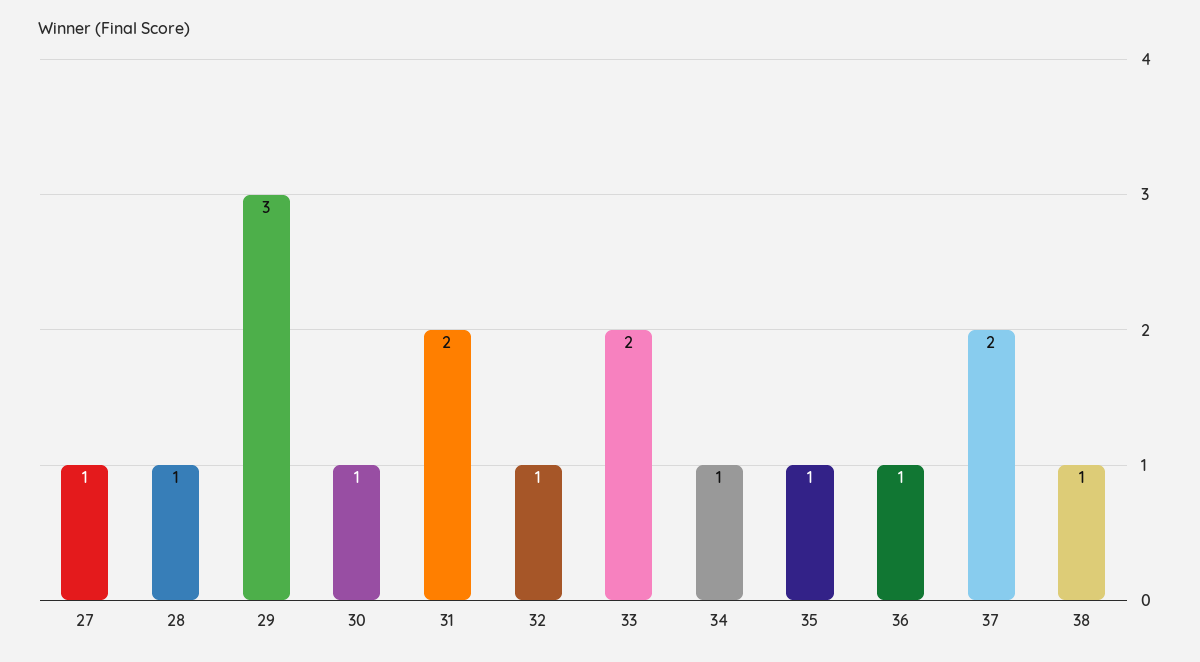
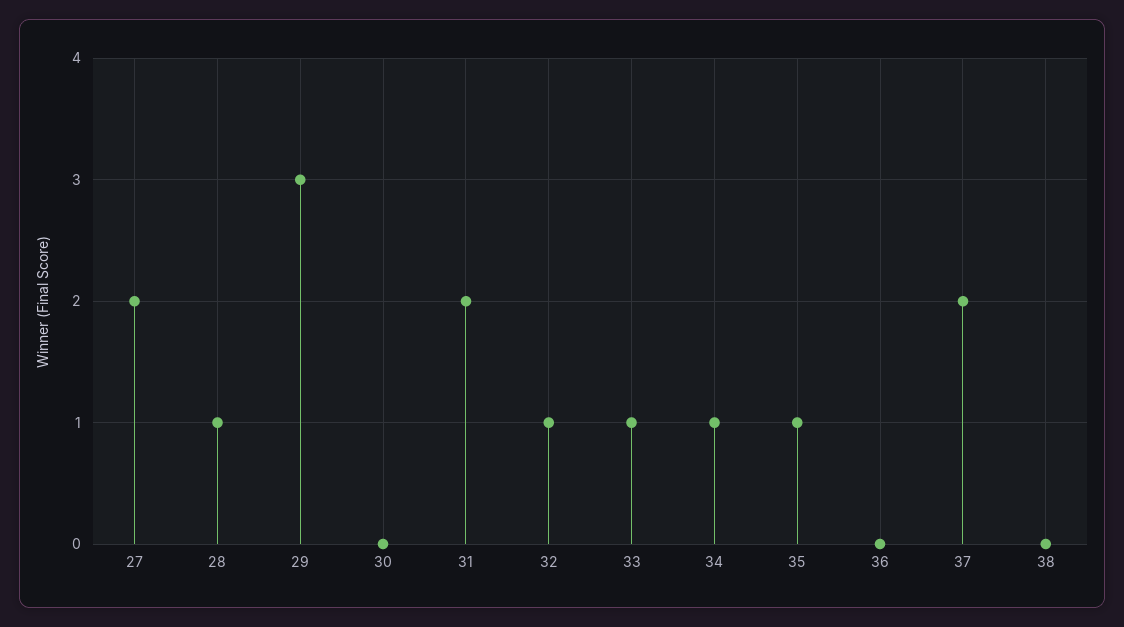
27: 1 -> 2
30: 1 -> 0
33: 2 -> 1
36: 1 -> 0
38: 1 -> 0

